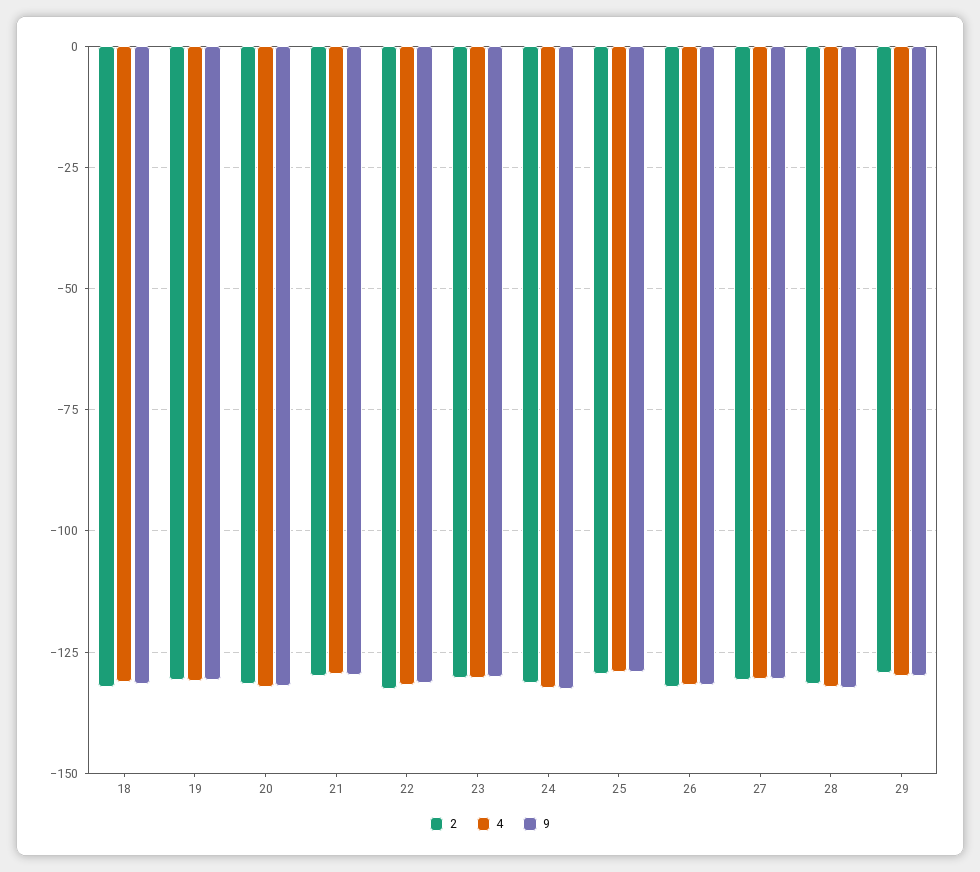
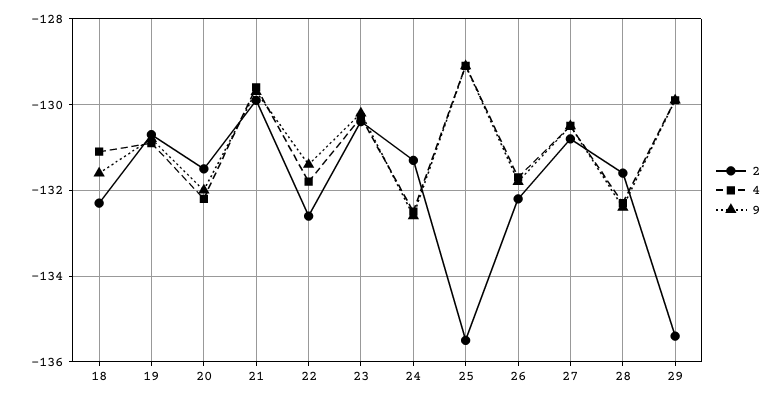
2, 25: -130 -> -135.5
2, 29: -130 -> -135.5

